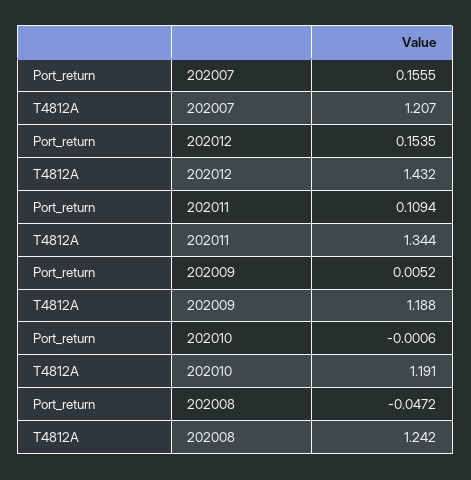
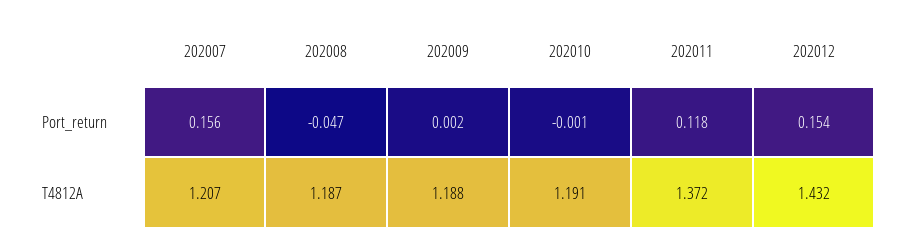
Port_return, 202011: 0.1094 -> 0.118
T4812A, 202011: 1.344 -> 1.372
Port_return, 202009: 0.0052 -> 0.002
T4812A, 202008: 1.242 -> 1.187

